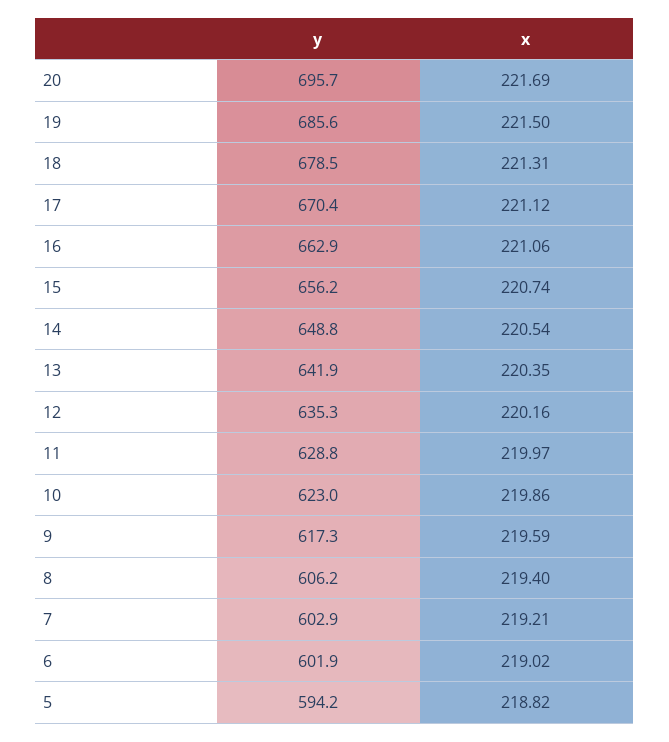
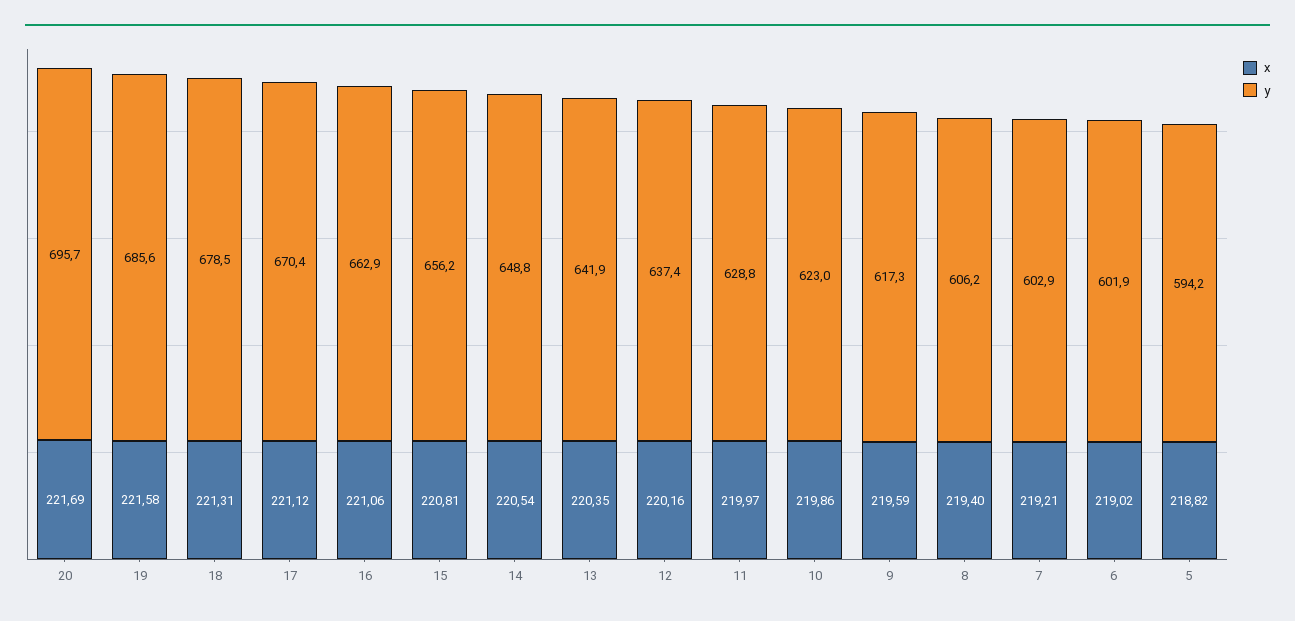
x, 19: 221.5 -> 221.58
x, 15: 220.74 -> 220.81
y, 12: 635.3 -> 637.4

